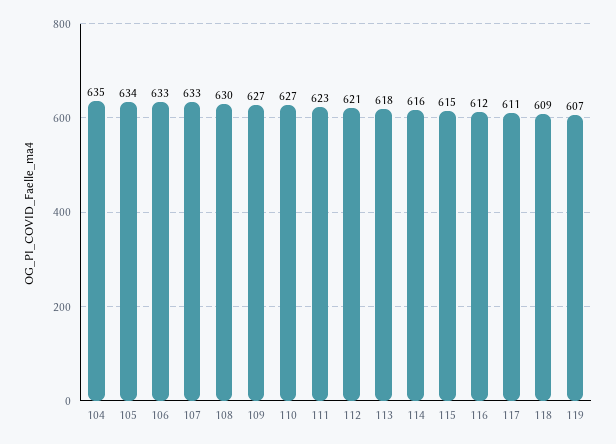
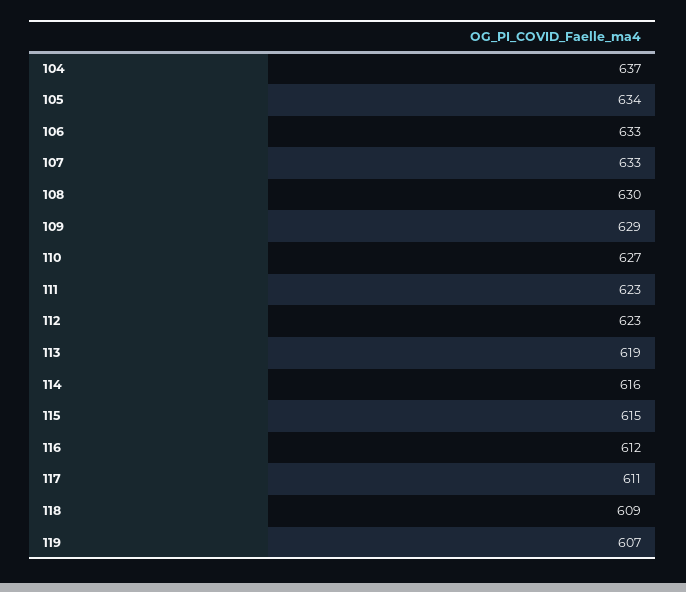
104: 635 -> 637
109: 627 -> 629
112: 621 -> 623
113: 618 -> 619

